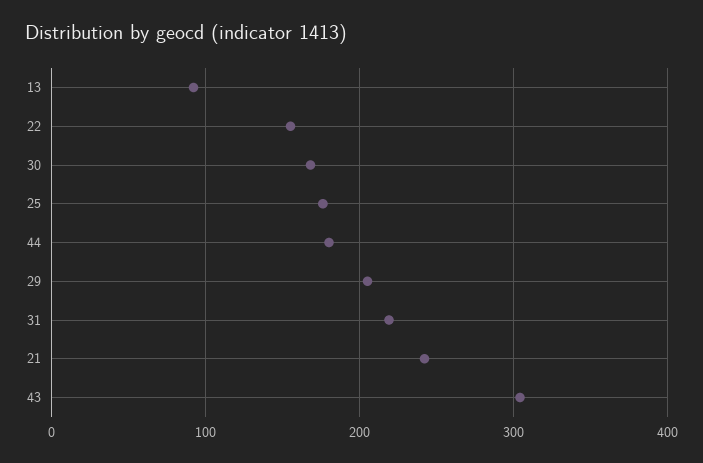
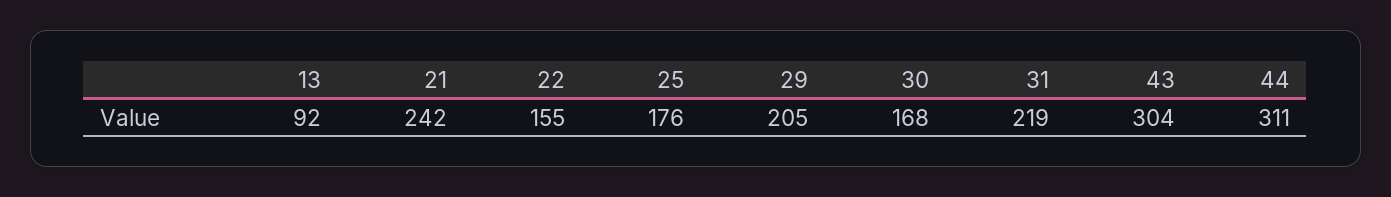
44: 180 -> 311

